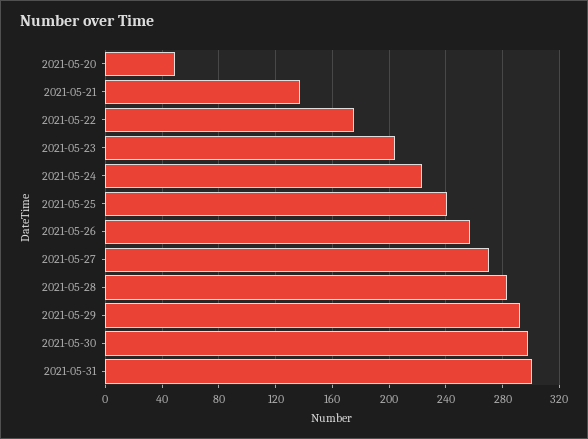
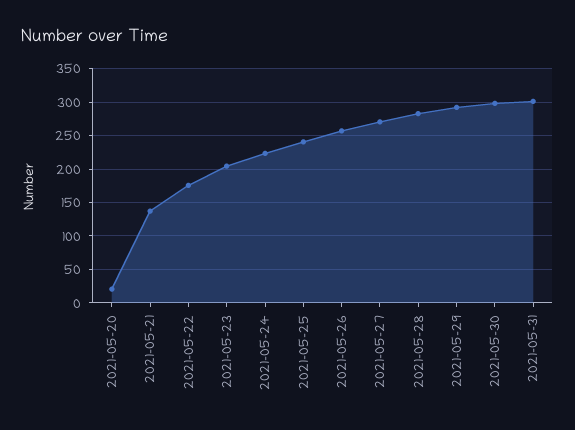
2021-05-20: 50 -> 20

